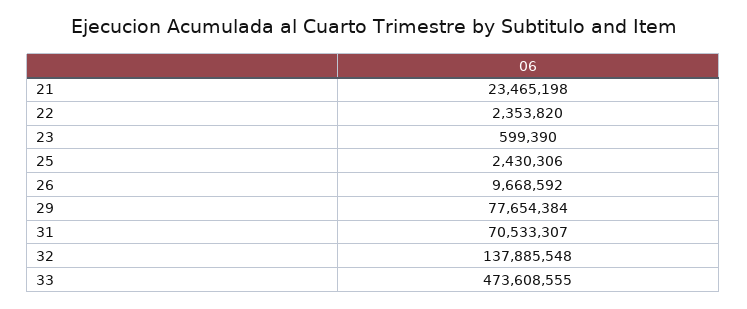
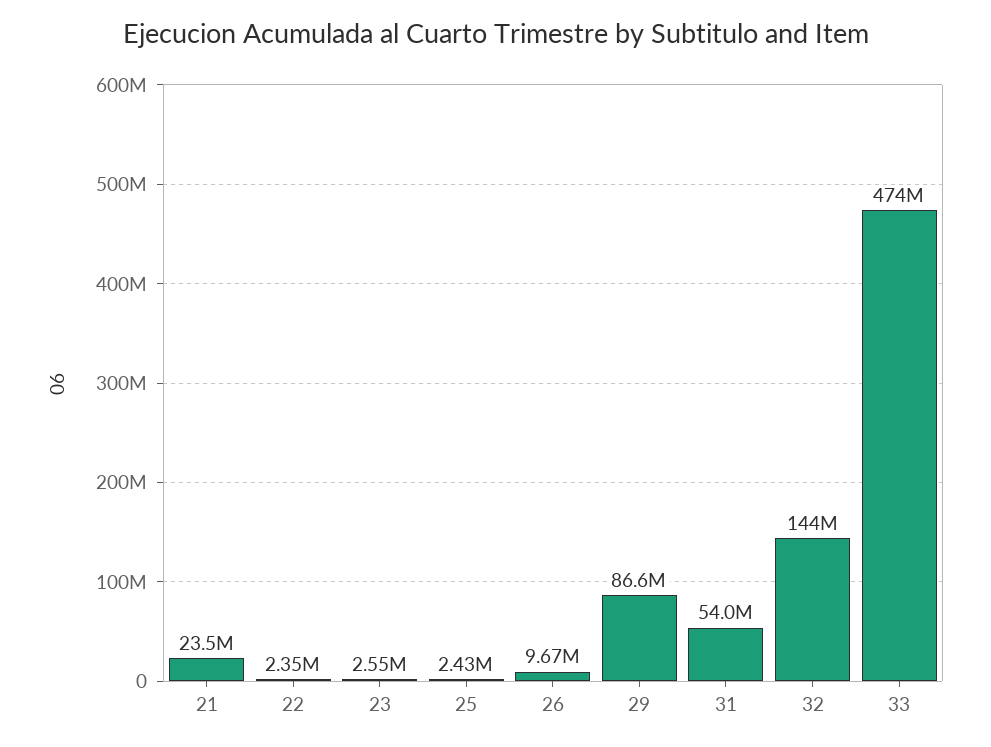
23: 599390 -> 2550000
29: 77654384 -> 86600000
31: 70533307 -> 54000000
32: 137885548 -> 144000000

